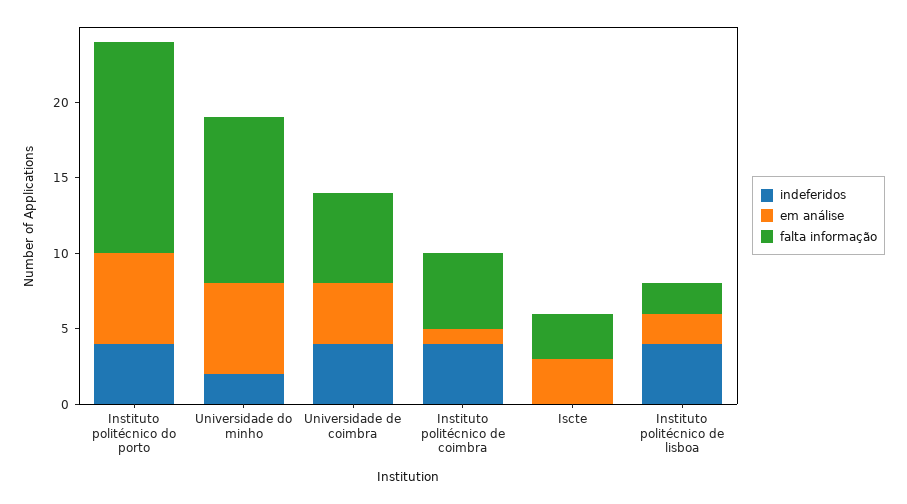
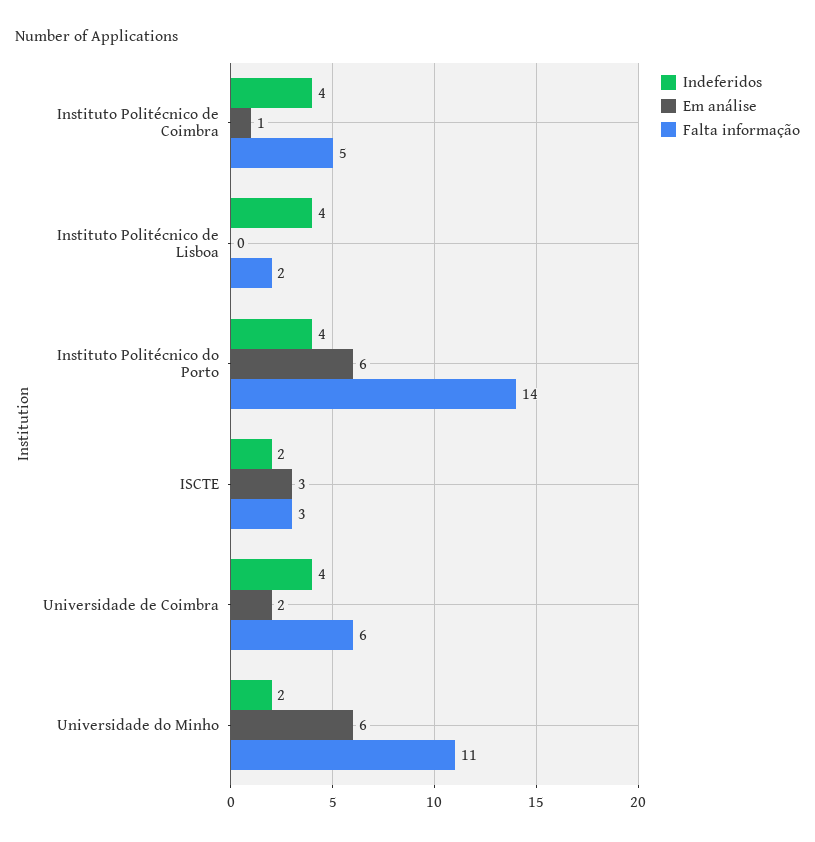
em análise, Universidade de coimbra: 4 -> 2
indeferidos, Iscte: 0 -> 2
em análise, Instituto politécnico de lisboa: 2 -> 0

